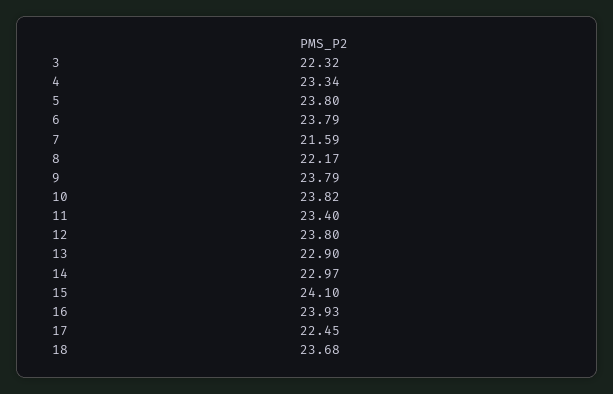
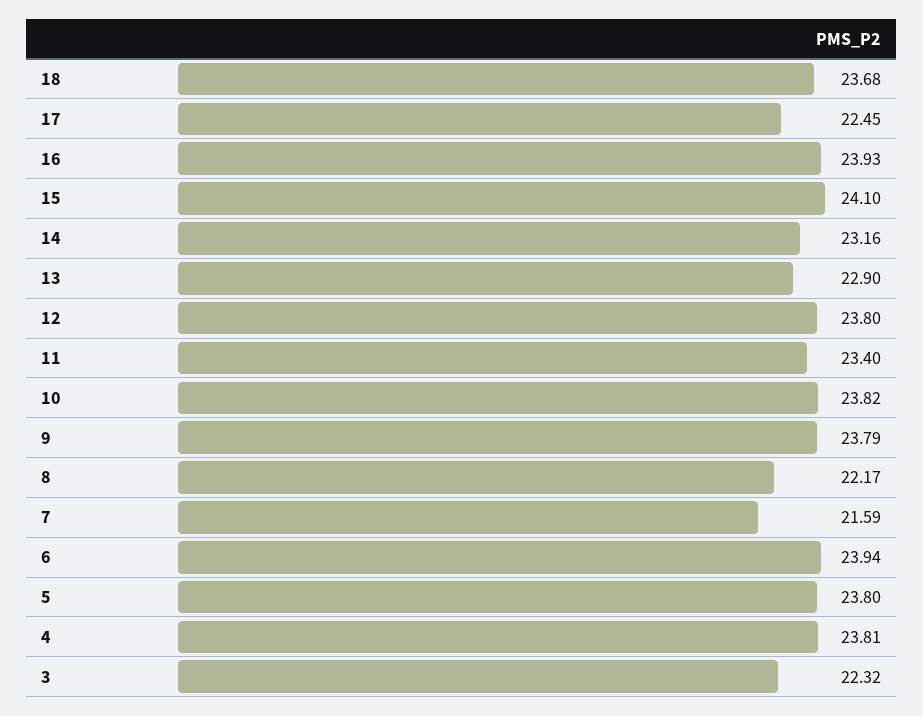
4: 23.34 -> 23.81
6: 23.79 -> 23.94
14: 22.97 -> 23.16

